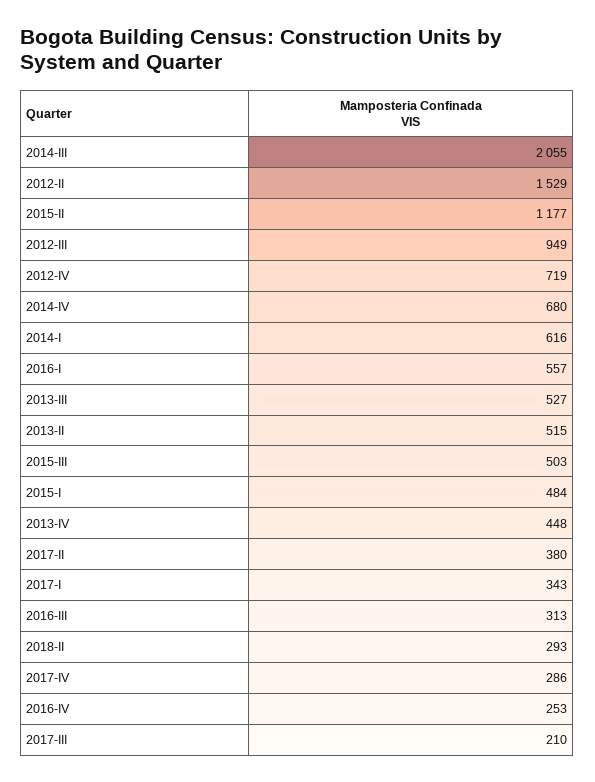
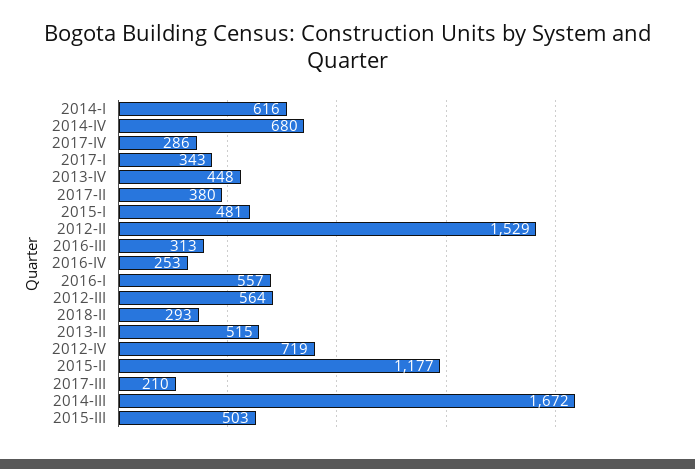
2014-III: 2055 -> 1672
2012-III: 949 -> 564
2013-III: 527 -> none
2015-I: 484 -> 481

